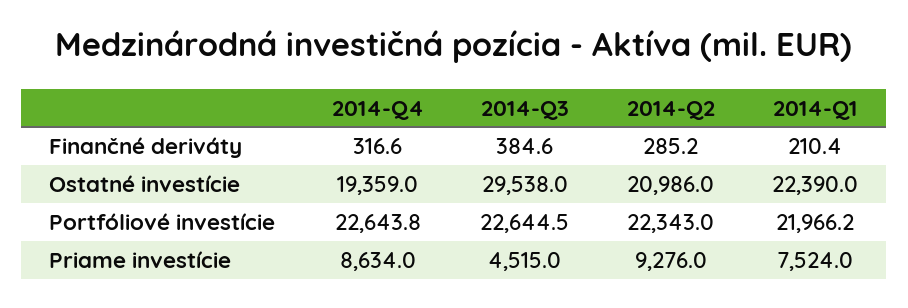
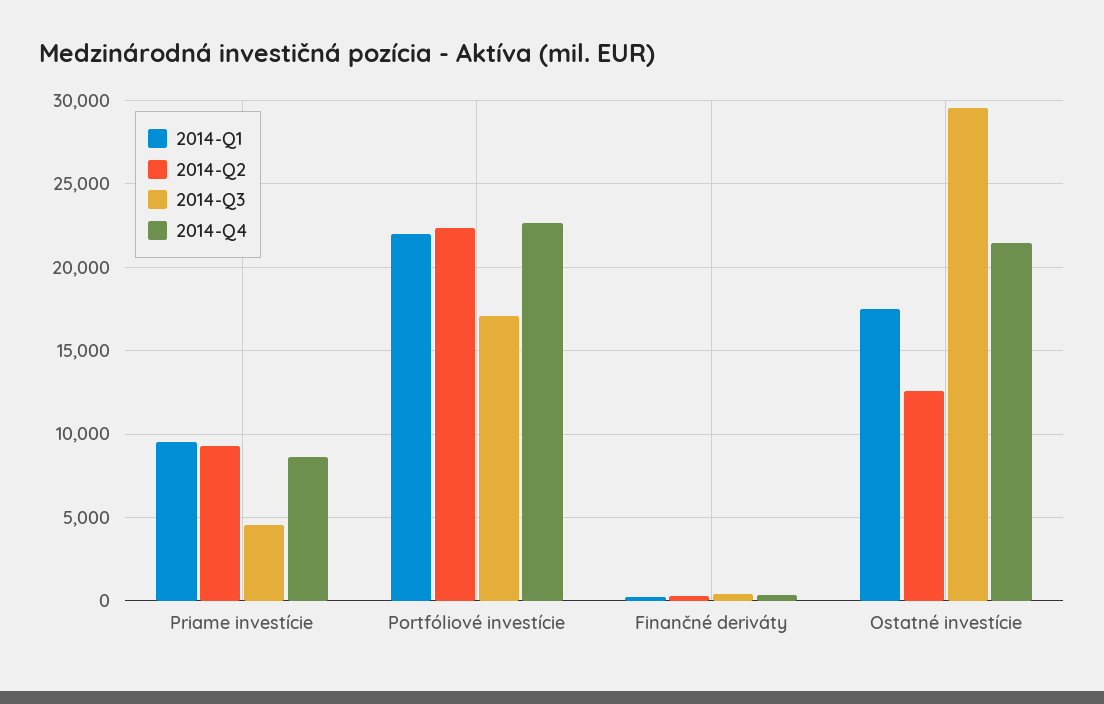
2014-Q4, Ostatné investície: 19359 -> 21500
2014-Q2, Ostatné investície: 20986 -> 12500
2014-Q1, Ostatné investície: 22390 -> 17500
2014-Q3, Portfóliové investície: 22644.5 -> 17000
2014-Q1, Priame investície: 7524 -> 9500

